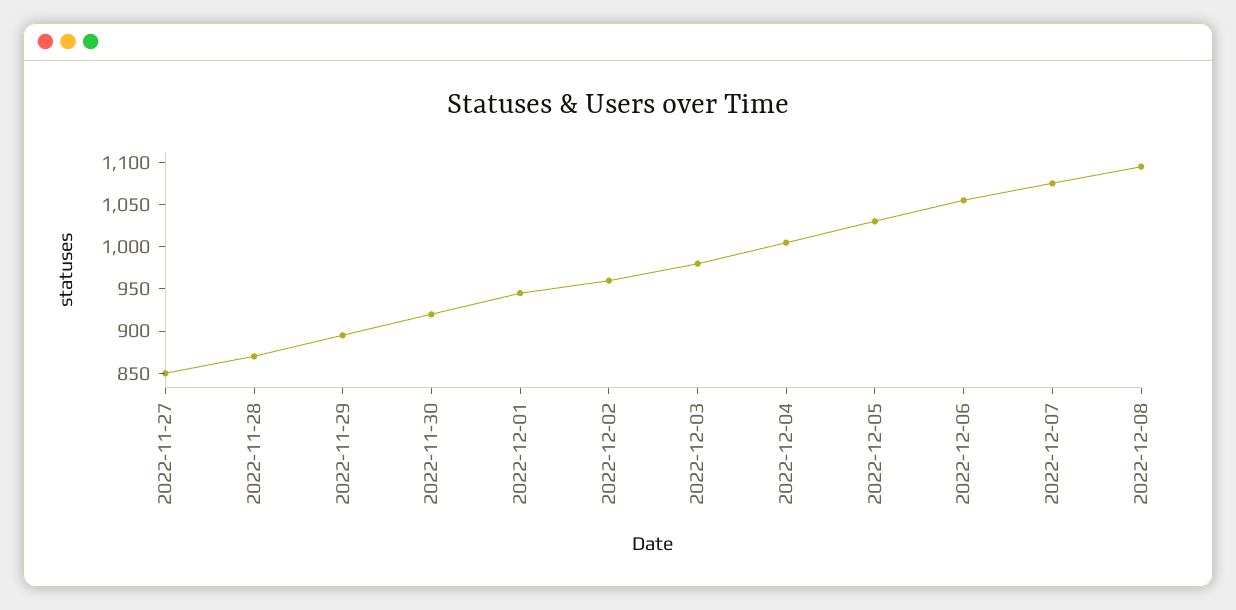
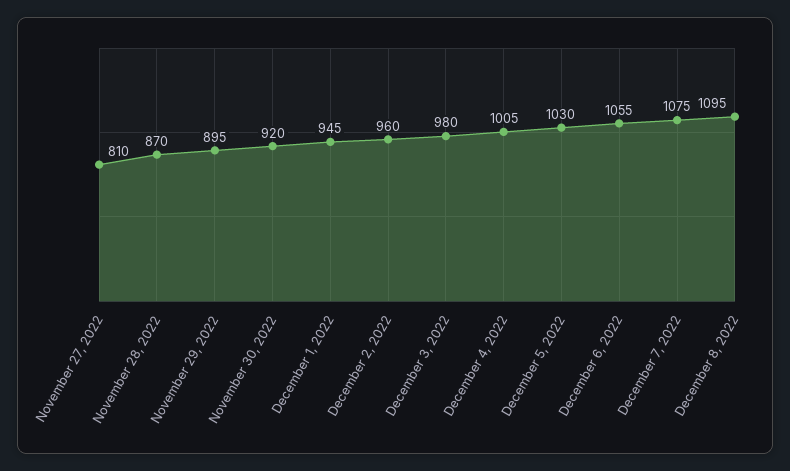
2022-11-27: 850 -> 810

